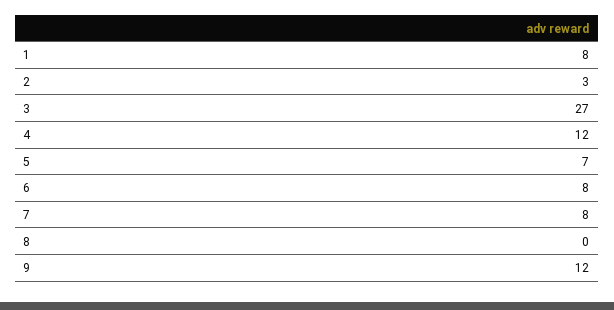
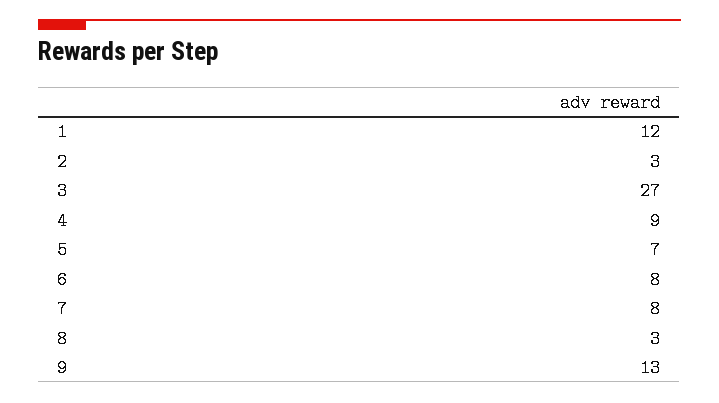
1: 8 -> 12
4: 12 -> 9
8: 0 -> 3
9: 12 -> 13

